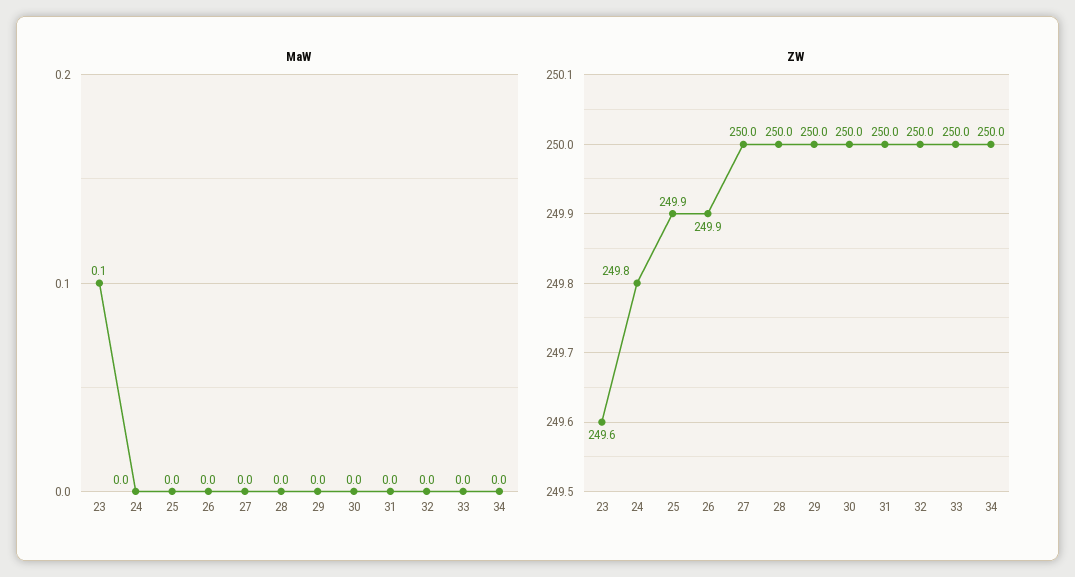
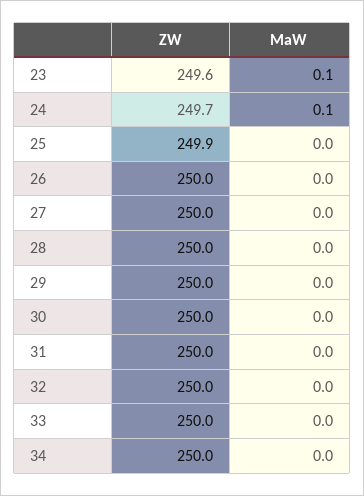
MaW, 24: 0 -> 0.1
ZW, 24: 249.8 -> 249.7
ZW, 26: 249.9 -> 250

